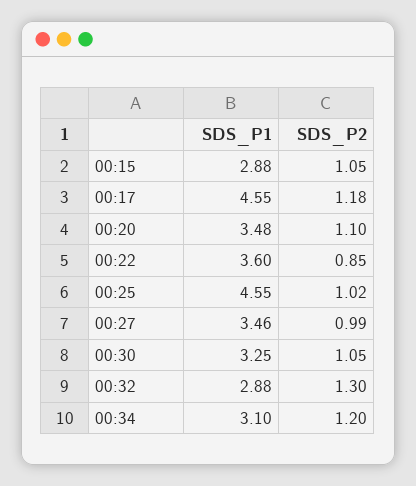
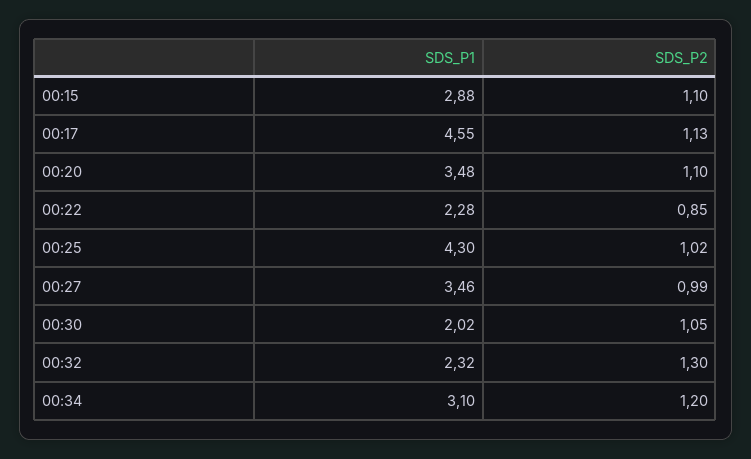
SDS_P2, 00:15: 1.05 -> 1.1
SDS_P2, 00:17: 1.18 -> 1.13
SDS_P1, 00:22: 3.6 -> 2.28
SDS_P1, 00:25: 4.55 -> 4.3
SDS_P1, 00:30: 3.25 -> 2.02
SDS_P1, 00:32: 2.88 -> 2.32

